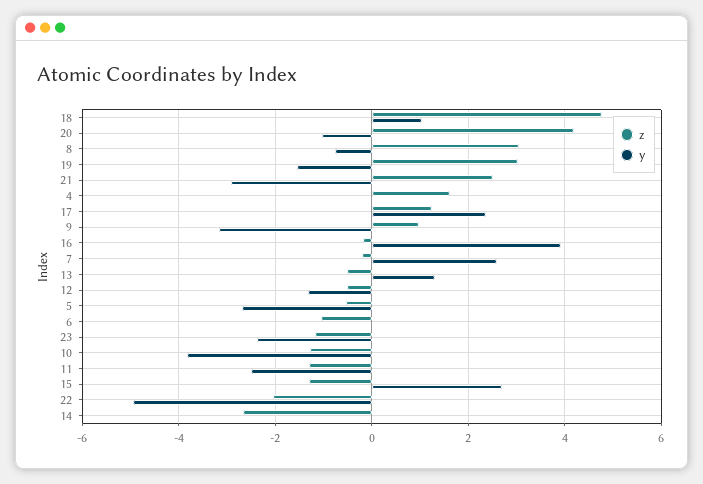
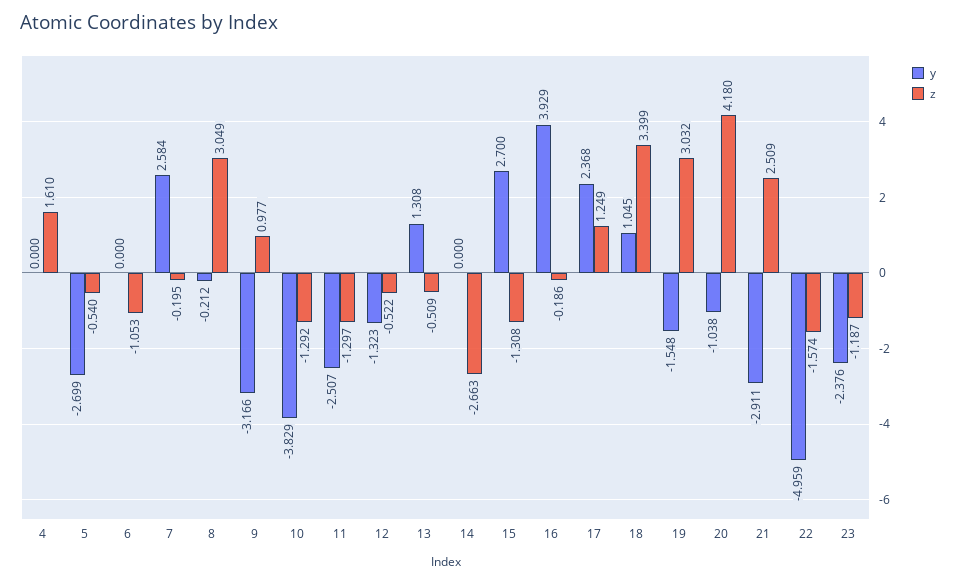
z, 18: 4.8 -> 3.399
y, 8: -0.8 -> -0.212
z, 22: -2 -> -1.574

